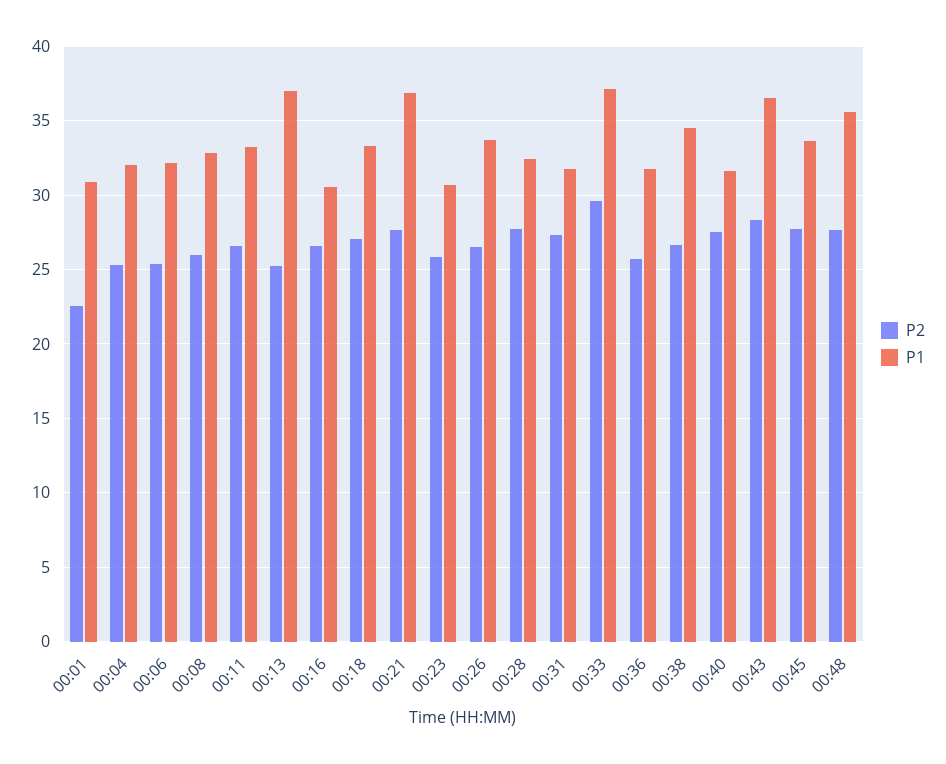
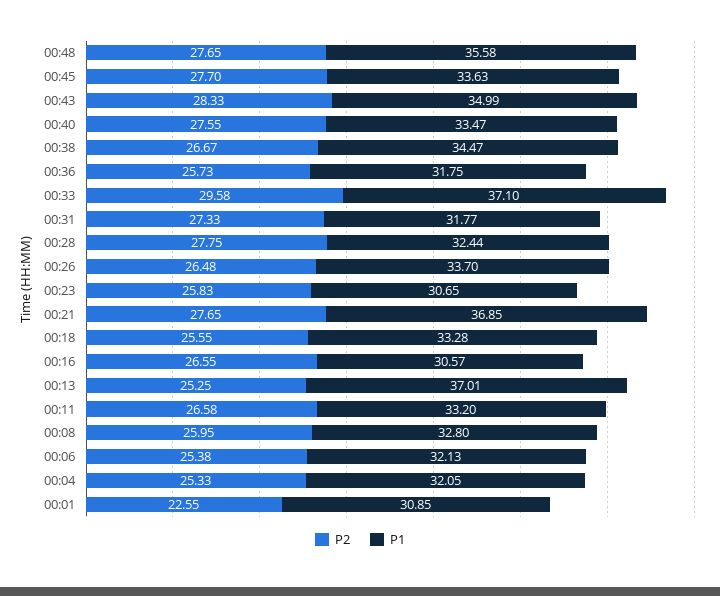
P2, 00:18: 27 -> 25.55
P1, 00:40: 31.5 -> 33.47
P1, 00:43: 36.5 -> 34.99

